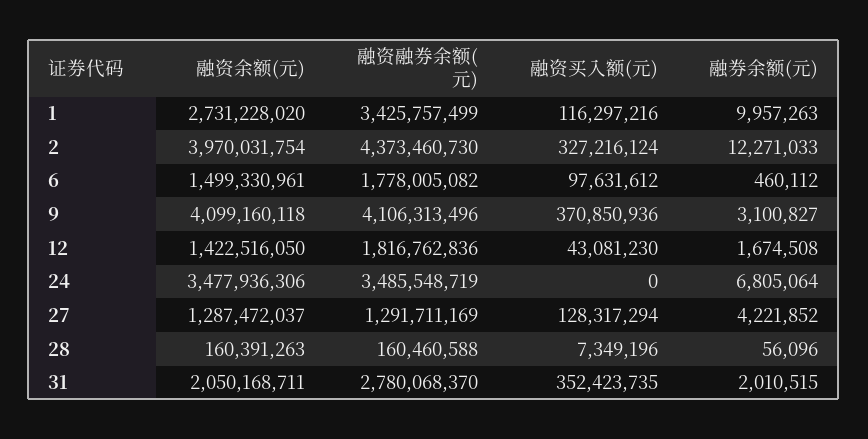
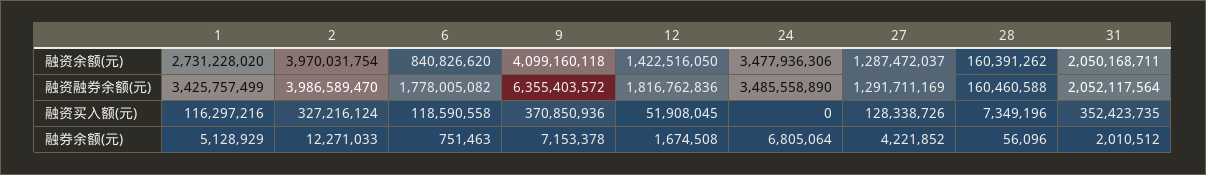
融券余额(元), 1: 9957263 -> 5128929
融资融券余额(元), 2: 4373460730 -> 3986589470
融资余额(元), 6: 1499330961 -> 840826620
融资买入额(元), 6: 97631612 -> 118590558
融券余额(元), 6: 460112 -> 751463
融资融券余额(元), 9: 4106313496 -> 6355403572
融券余额(元), 9: 3100827 -> 7153378
融资买入额(元), 12: 43081230 -> 51908045
融资融券余额(元), 24: 3485548719 -> 3485558890
融资买入额(元), 27: 128317294 -> 128338726
融资余额(元), 28: 160391263 -> 160391262
融资融券余额(元), 31: 2780068370 -> 2052117564
融券余额(元), 31: 2010515 -> 2010512

